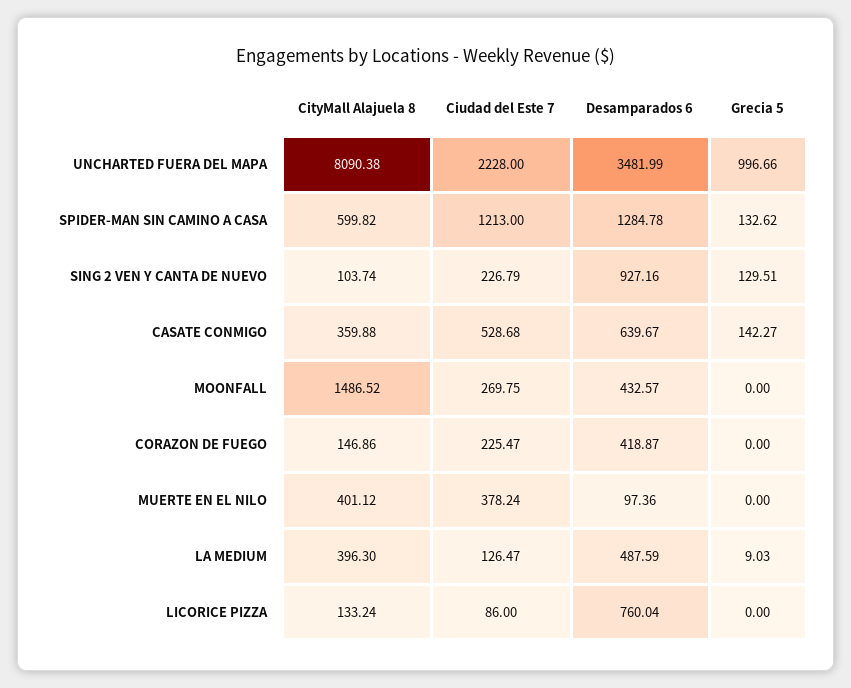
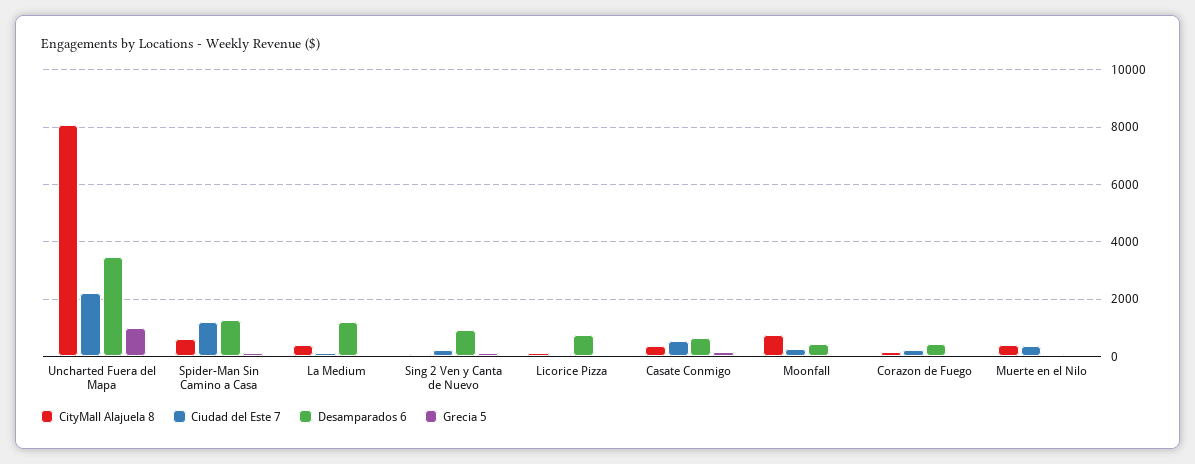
CityMall Alajuela 8, MOONFALL: 1486.52 -> 750
Desamparados 6, LA MEDIUM: 487.59 -> 1250

